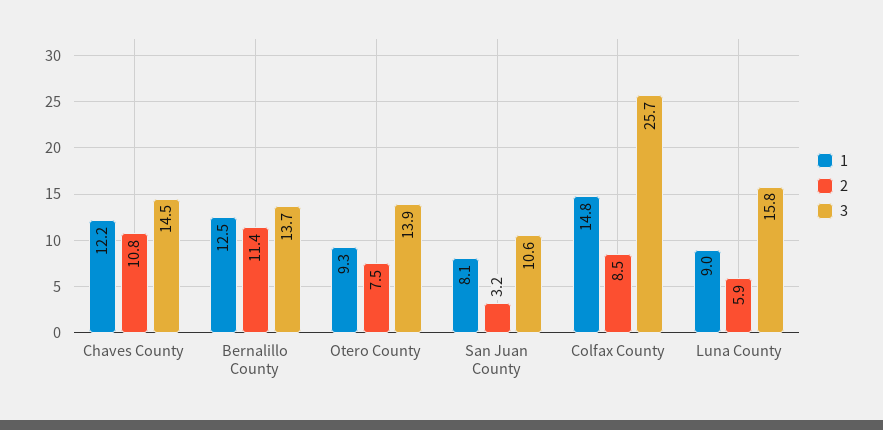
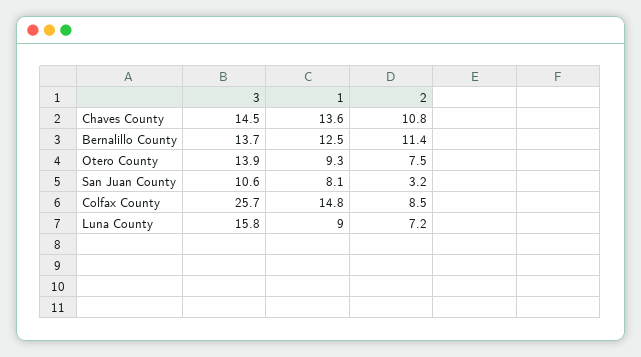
1, Chaves County: 12.2 -> 13.6
2, Luna County: 5.9 -> 7.2

